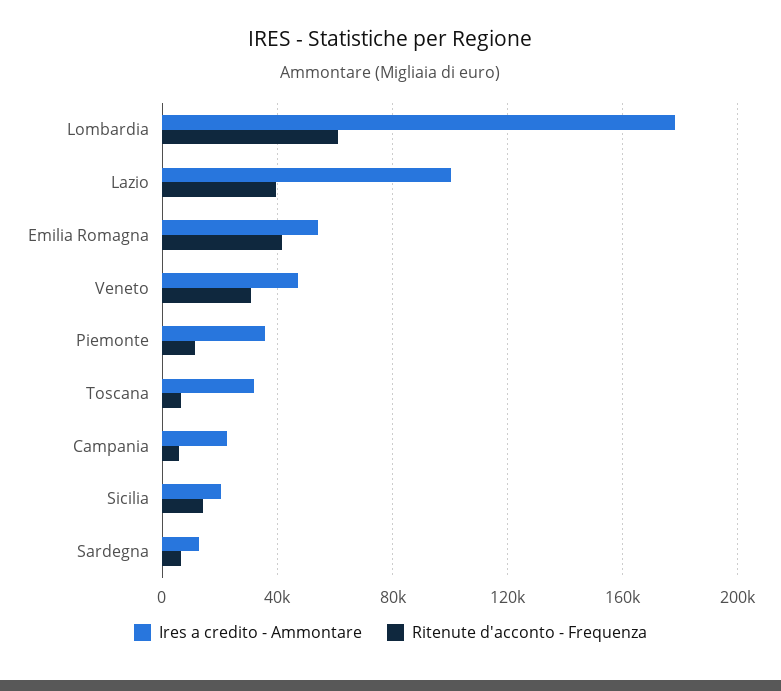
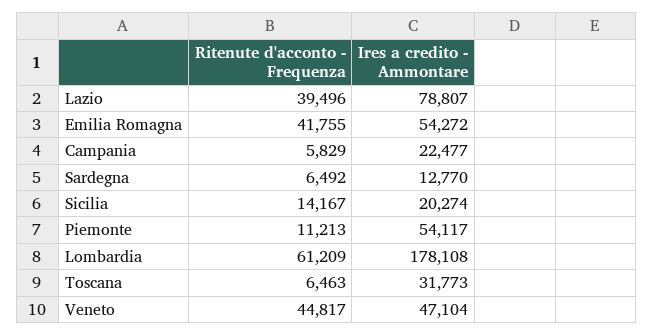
Ires a credito - Ammontare, Lazio: 100000 -> 78807
Ritenute d'acconto - Frequenza, Veneto: 30000 -> 44817
Ires a credito - Ammontare, Piemonte: 35000 -> 54117

